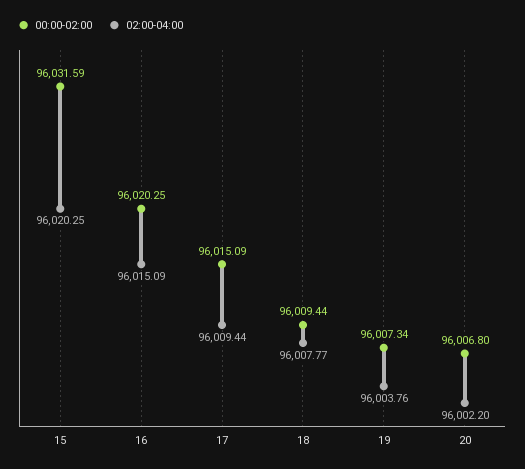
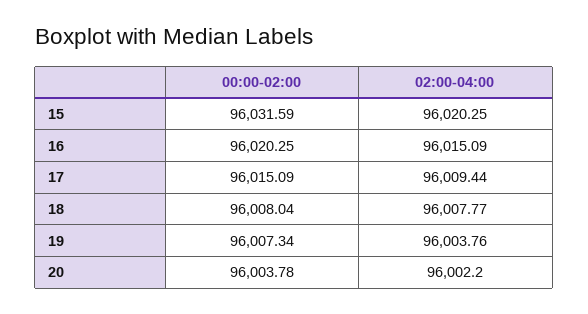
00:00-02:00, 18: 96009.44 -> 96008.04
00:00-02:00, 20: 96006.8 -> 96003.78

